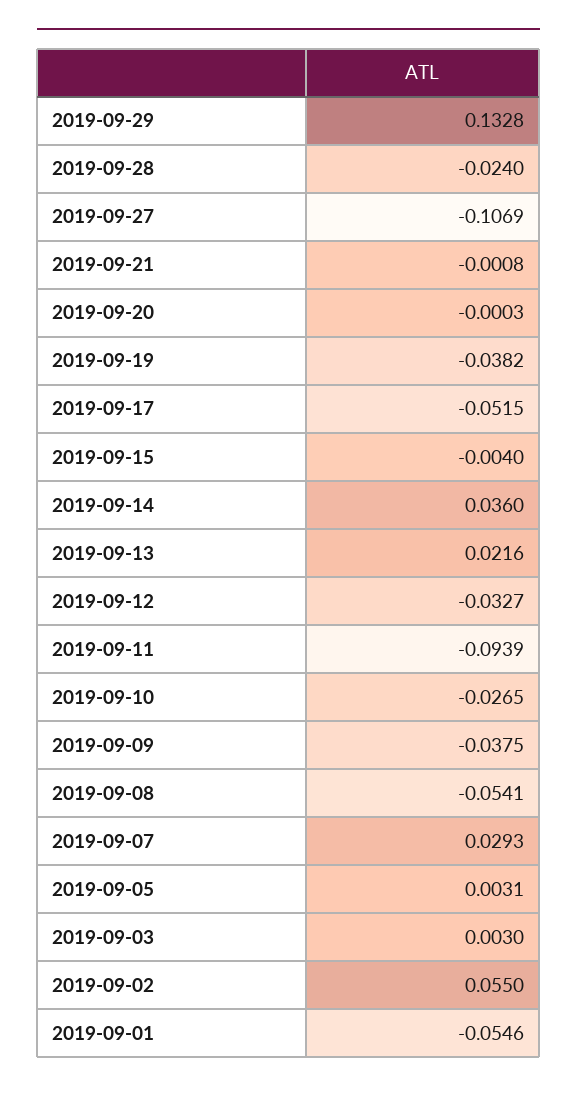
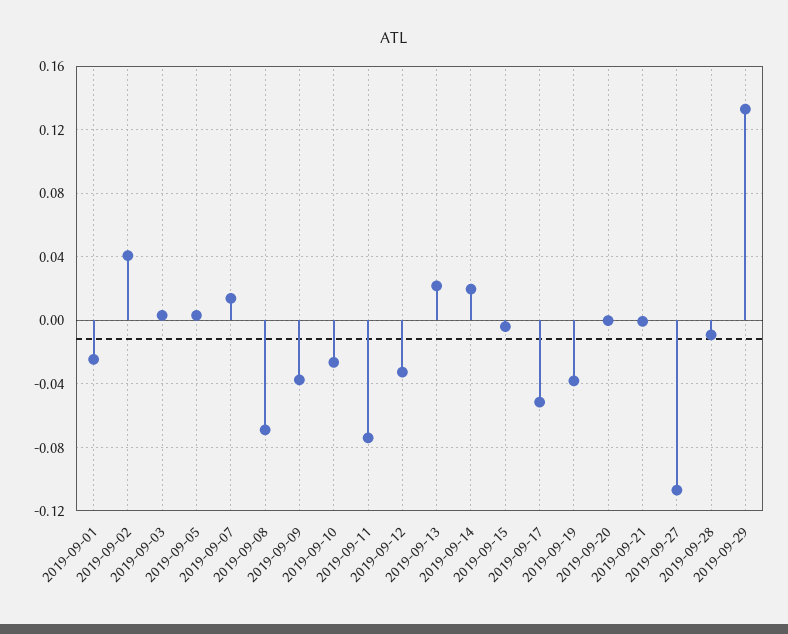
2019-09-28: -0.024 -> -0.01
2019-09-14: 0.036 -> 0.02
2019-09-11: -0.0939 -> -0.075
2019-09-08: -0.0541 -> -0.07
2019-09-07: 0.0293 -> 0.015
2019-09-02: 0.055 -> 0.04
2019-09-01: -0.0546 -> -0.025

